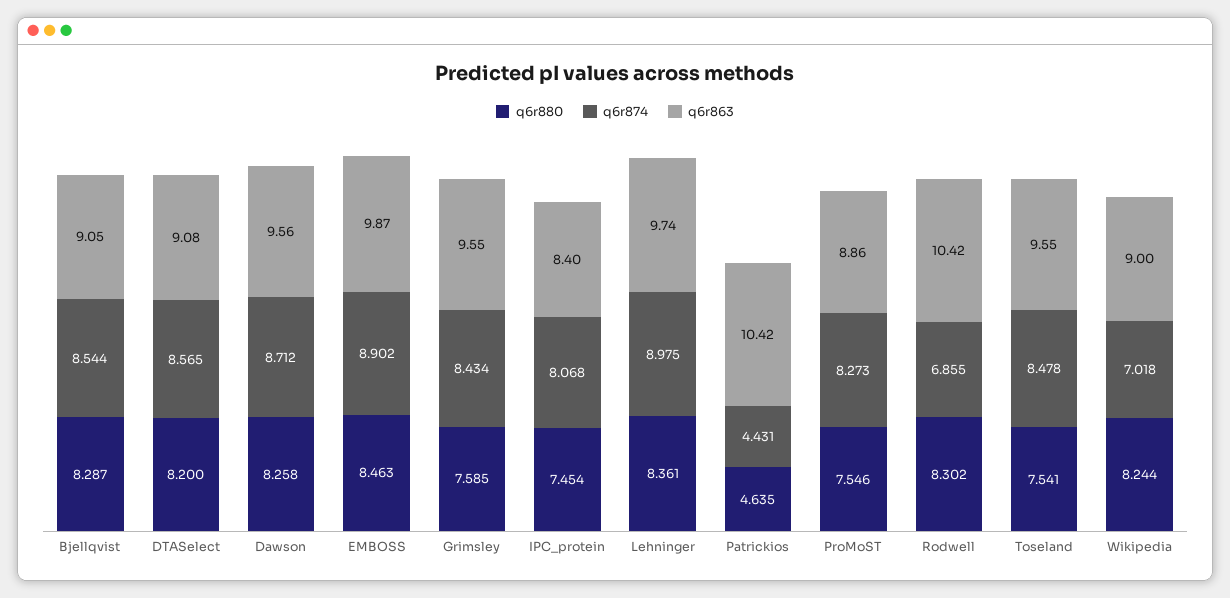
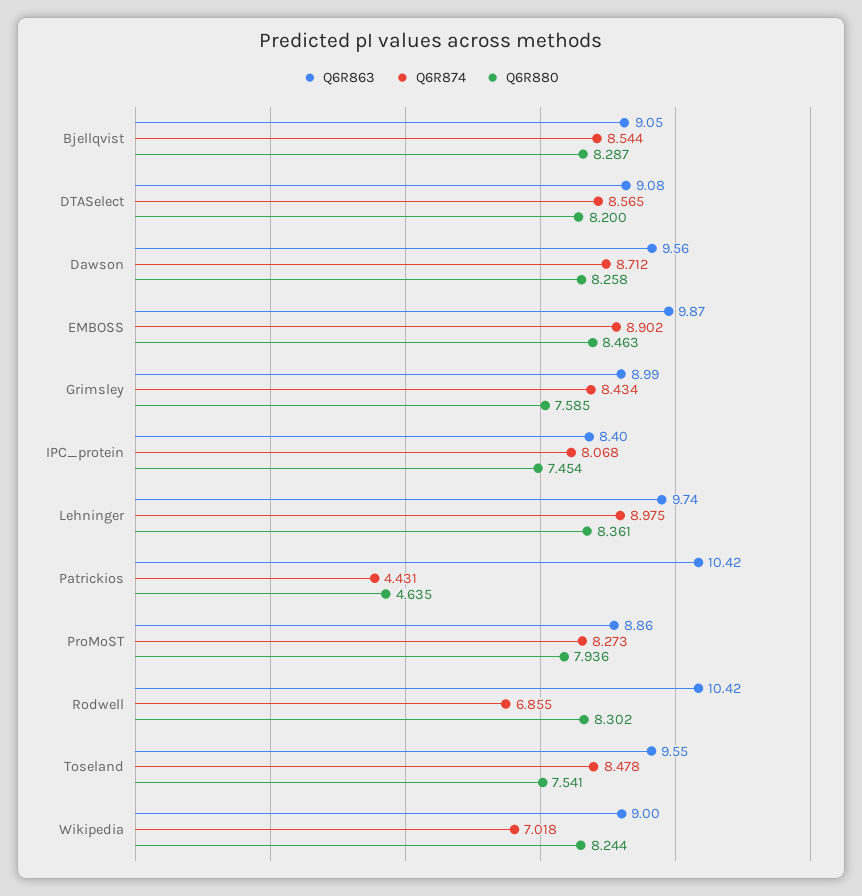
q6r863, Grimsley: 9.55 -> 8.99
q6r880, ProMoST: 7.546 -> 7.936

